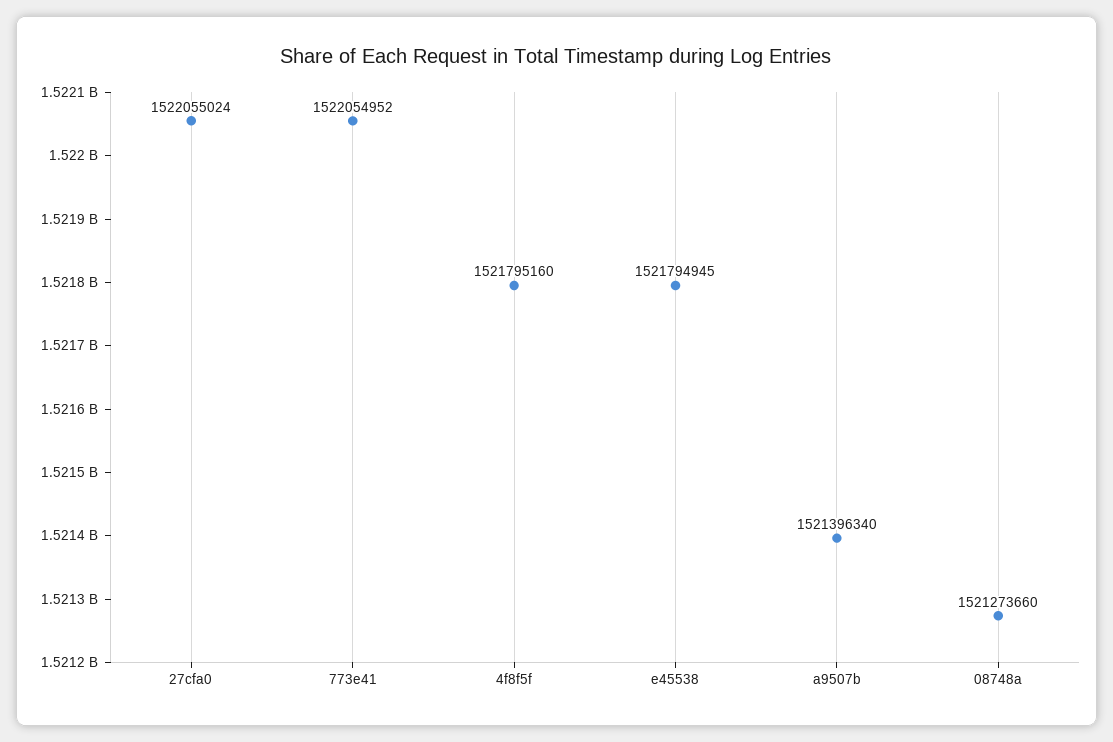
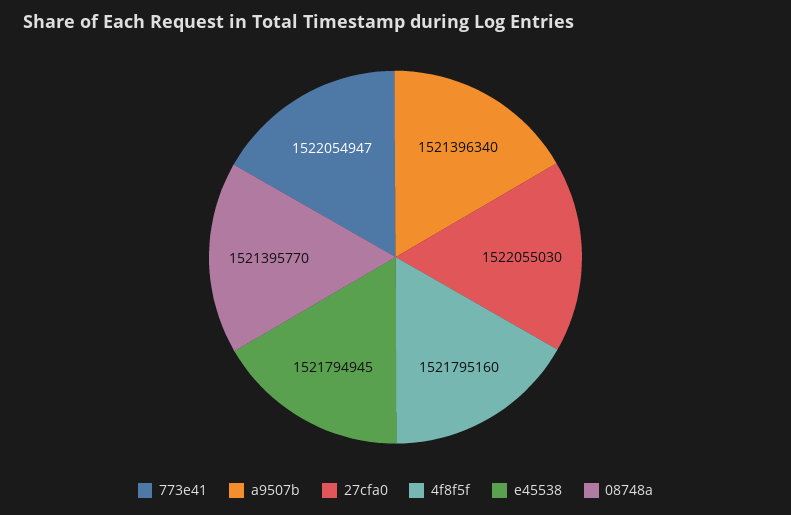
27cfa0: 1522055024 -> 1522055030
773e41: 1522054952 -> 1522054947
08748a: 1521273660 -> 1521395770

